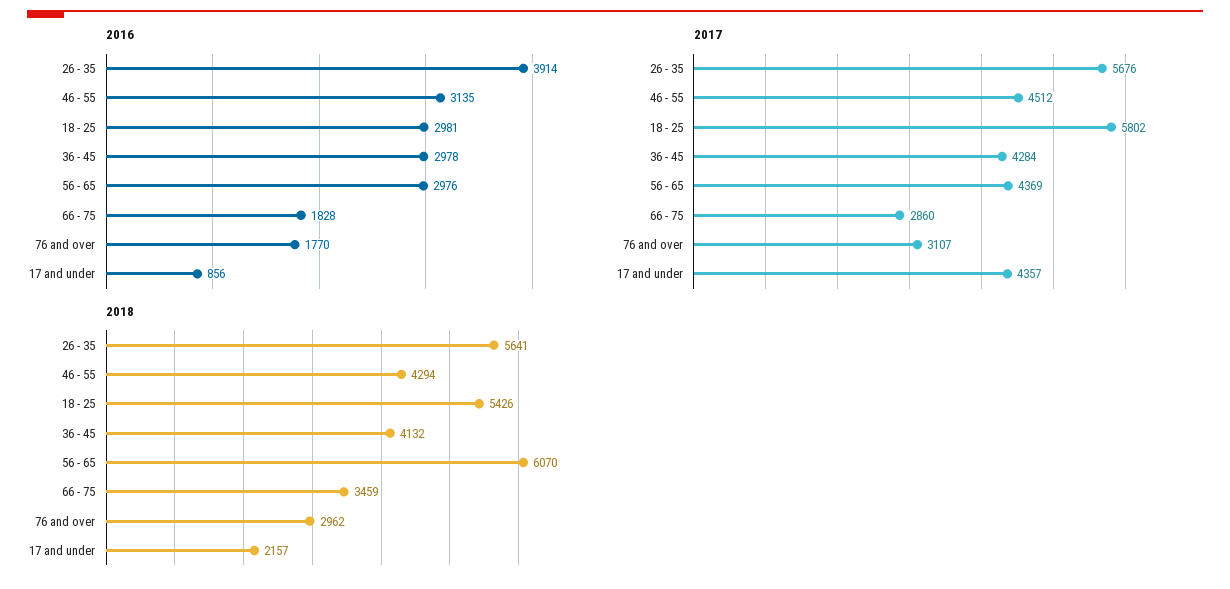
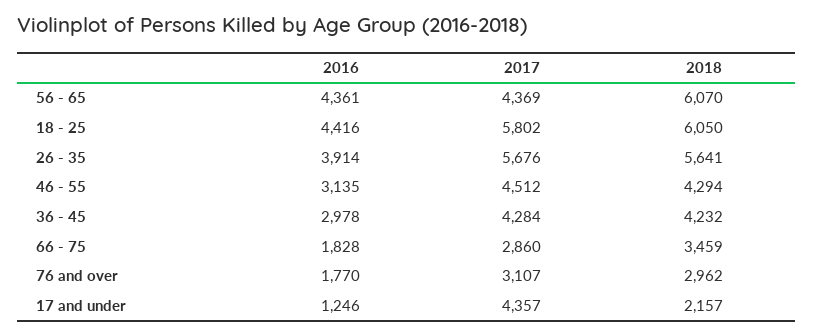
2016, 18 - 25: 2981 -> 4416
2016, 56 - 65: 2976 -> 4361
2016, 17 and under: 856 -> 1246
2018, 18 - 25: 5426 -> 6050
2018, 36 - 45: 4132 -> 4232

